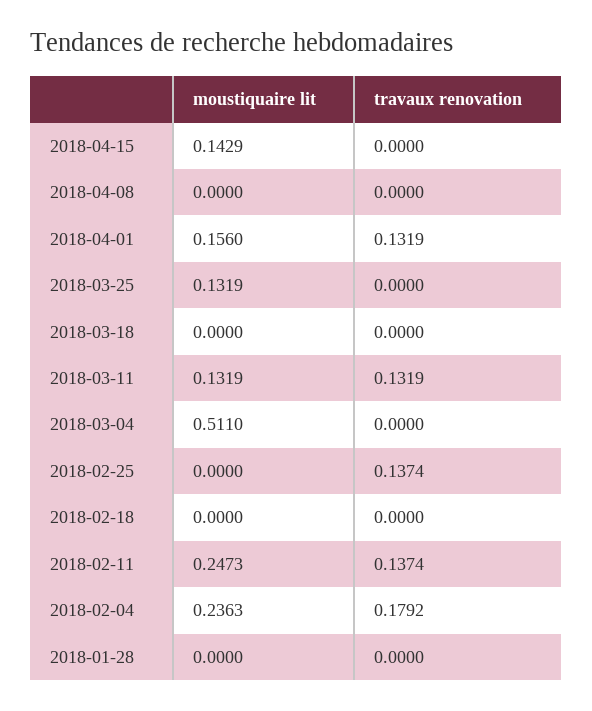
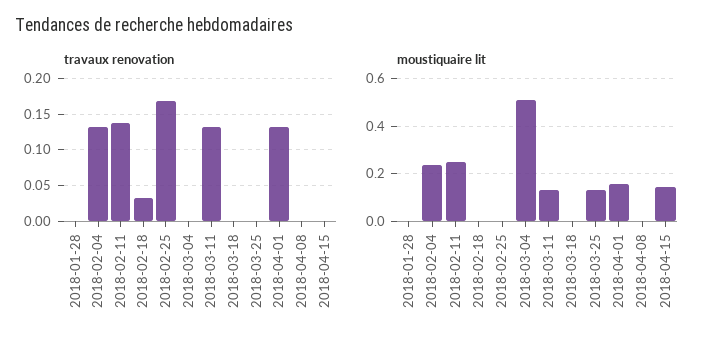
travaux renovation, 2018-02-25: 0.1374 -> 0.17
travaux renovation, 2018-02-18: 0 -> 0.03
travaux renovation, 2018-02-04: 0.1792 -> 0.13

